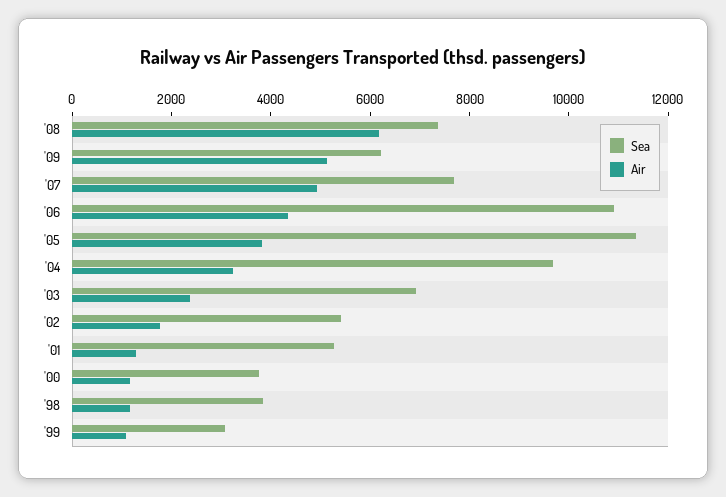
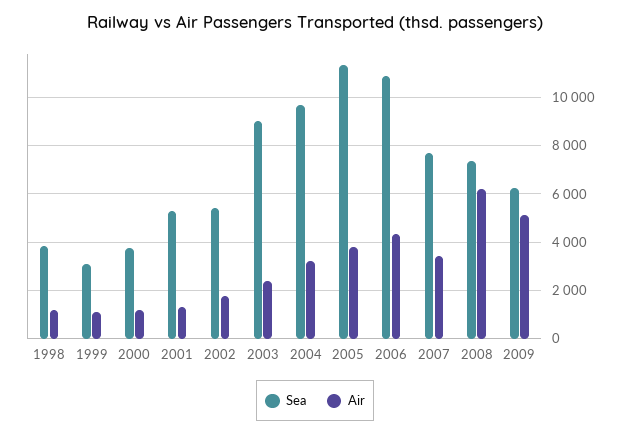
Air, '07: 5000 -> 3500
Sea, '03: 7000 -> 9000

